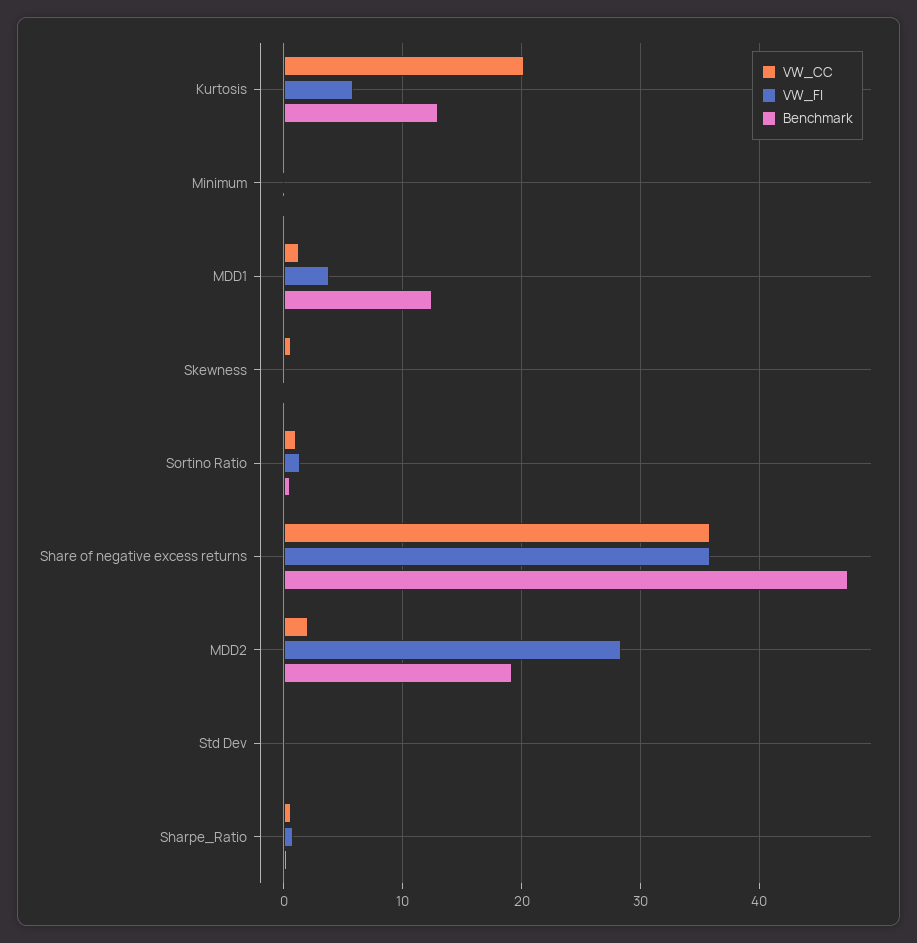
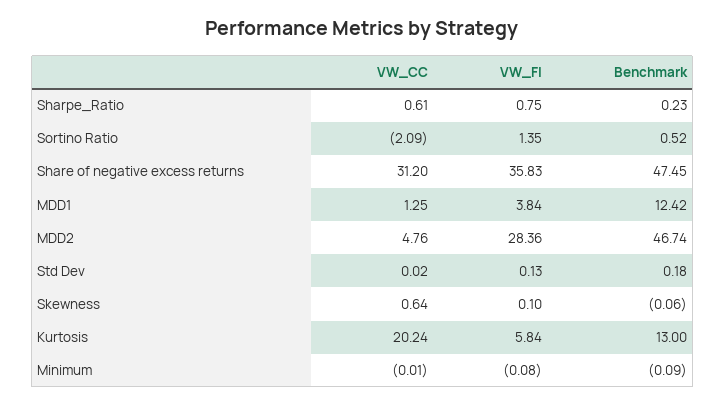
VW_CC, Sortino Ratio: 1 -> -2.09
VW_CC, Share of negative excess returns: 36 -> 31.2
VW_CC, MDD2: 2 -> 4.76
Benchmark, MDD2: 19 -> 46.74

